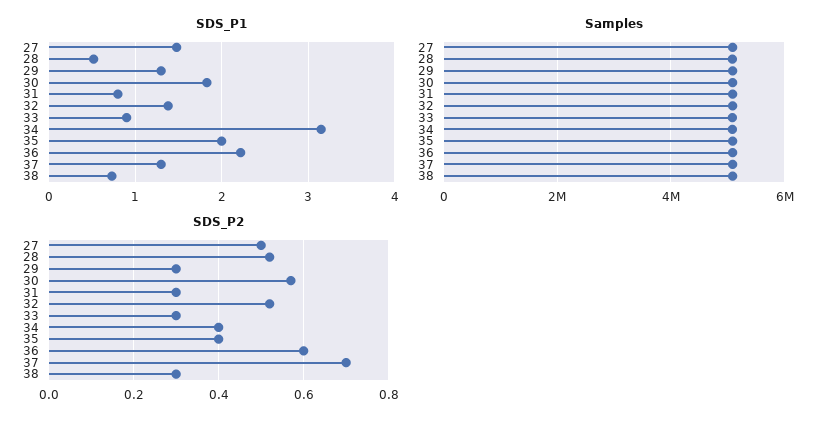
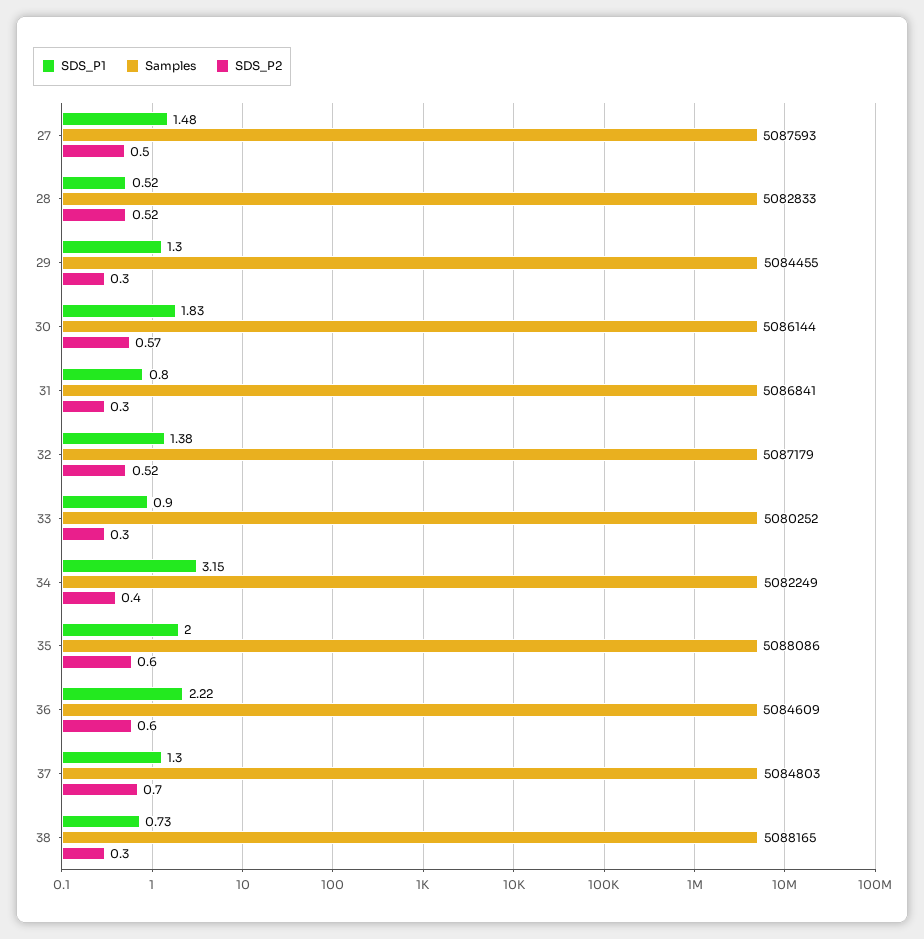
SDS_P2, 35: 0.4 -> 0.6

